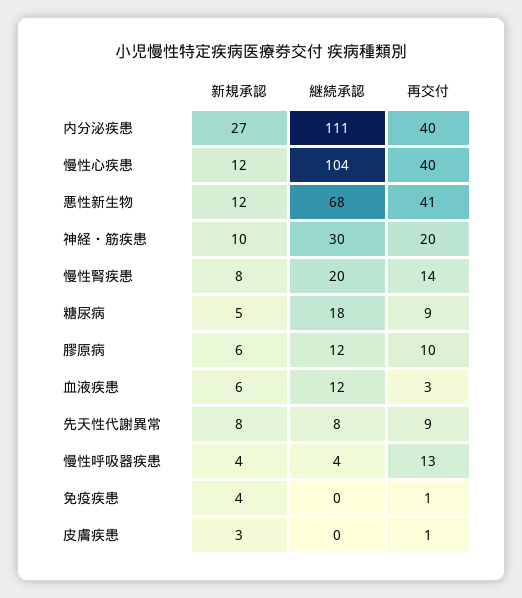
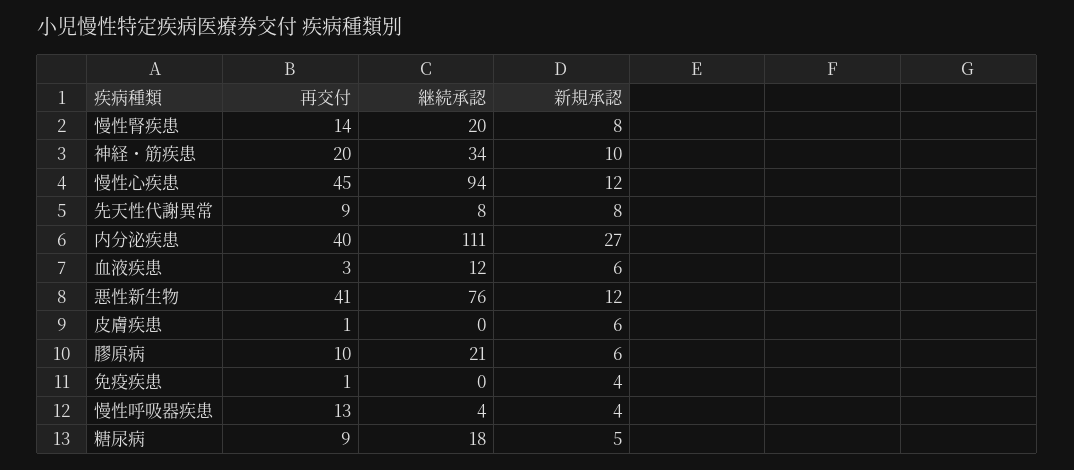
継続承認, 慢性心疾患: 104 -> 94
再交付, 慢性心疾患: 40 -> 45
継続承認, 悪性新生物: 68 -> 76
継続承認, 神経・筋疾患: 30 -> 34
継続承認, 膠原病: 12 -> 21
新規承認, 皮膚疾患: 3 -> 6

